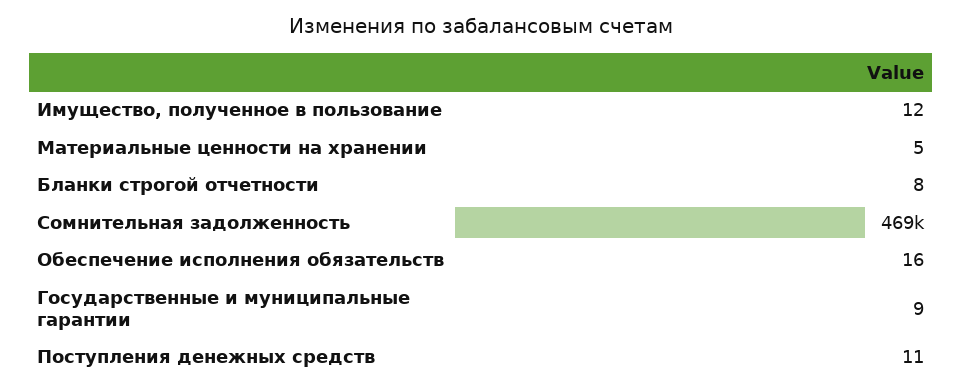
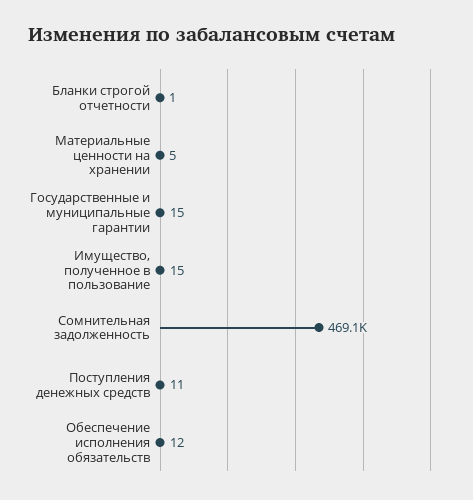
Имущество, полученное в пользование: 12 -> 15
Бланки строгой отчетности: 8 -> 1
Обеспечение исполнения обязательств: 16 -> 12
Государственные и муниципальные гарантии: 9 -> 15

